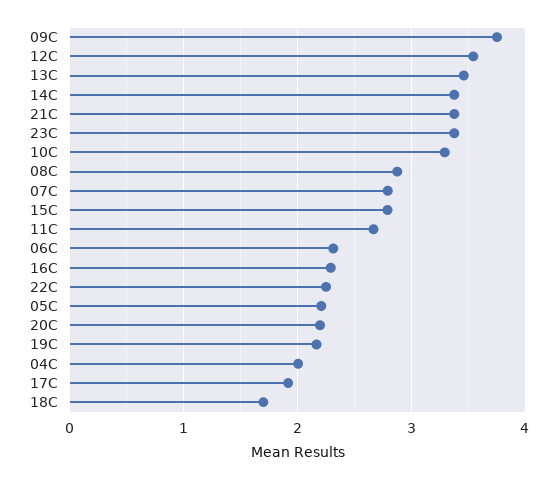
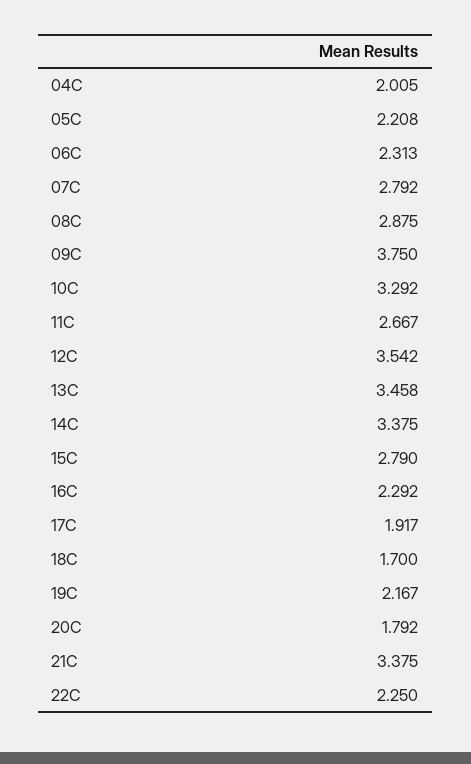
23C: 3.4 -> none
20C: 2.2 -> 1.792

